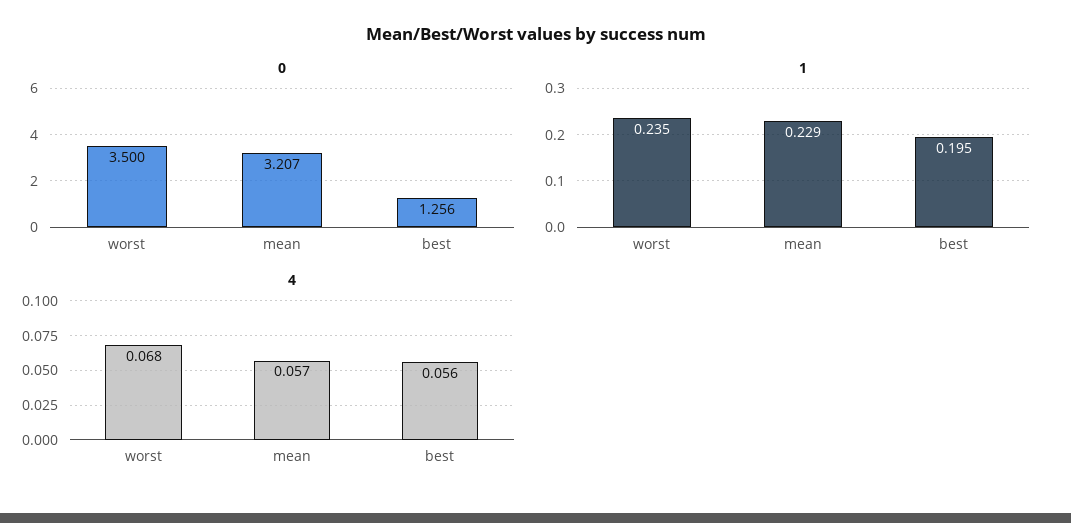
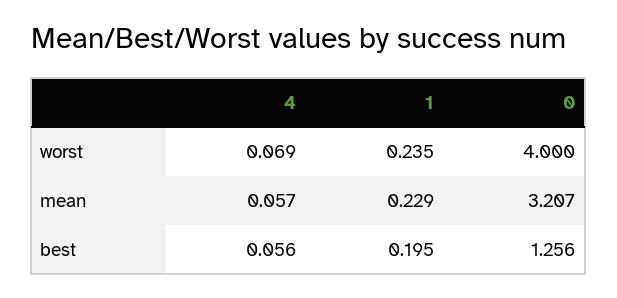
0, worst: 3.5 -> 4
4, worst: 0.068 -> 0.069

